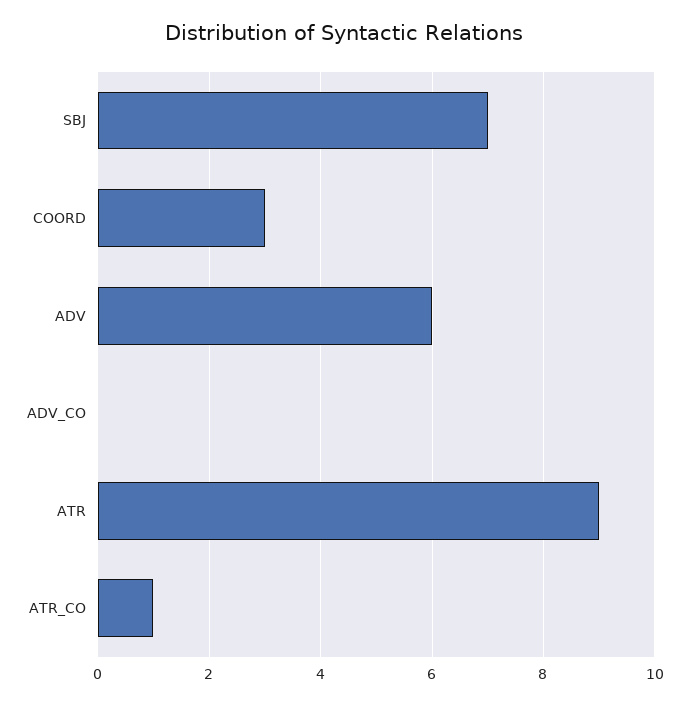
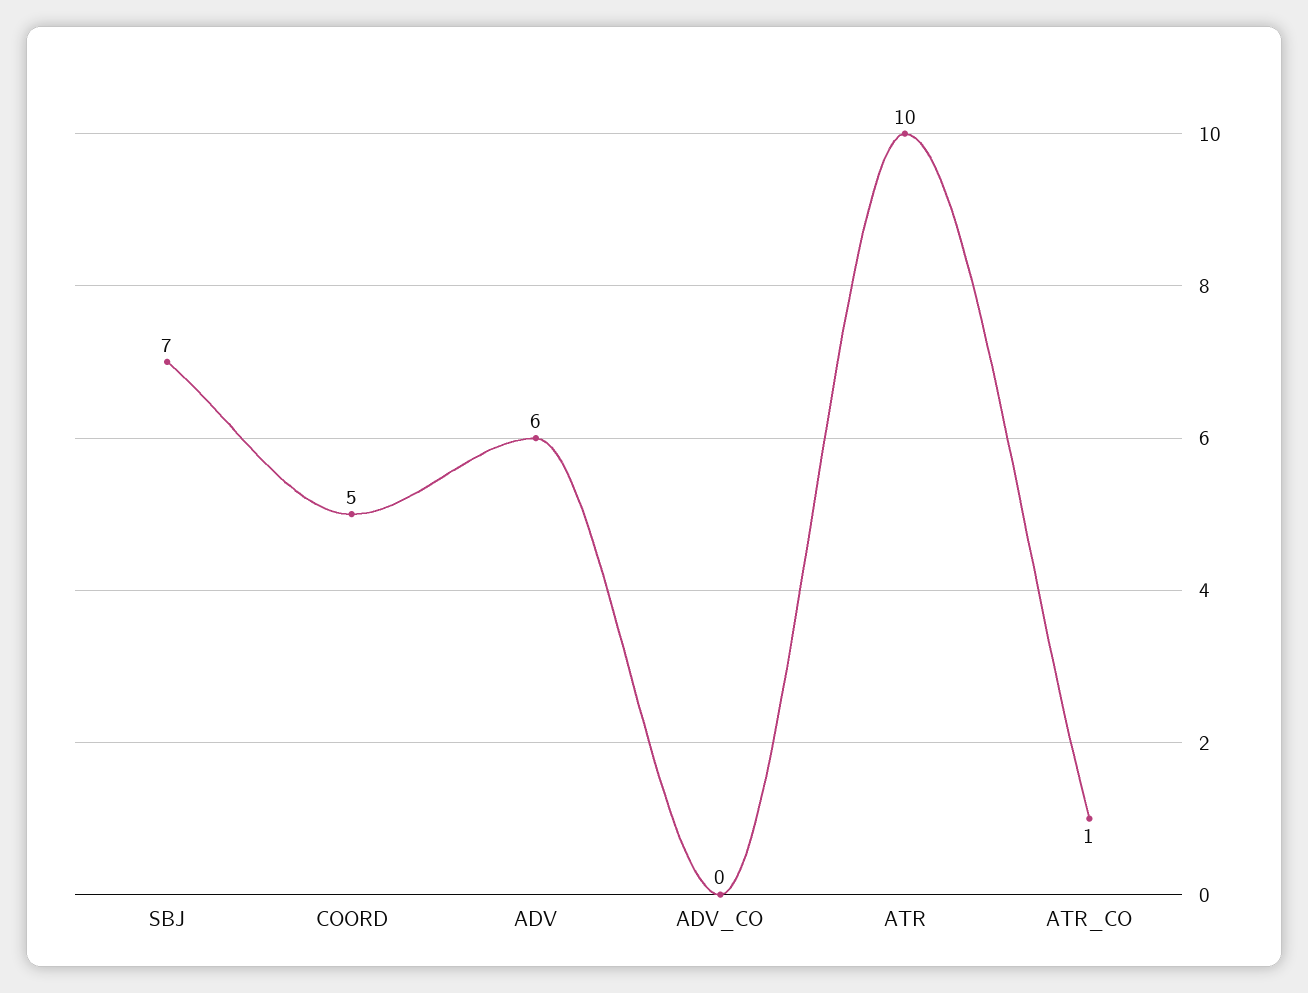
COORD: 3 -> 5
ATR: 9 -> 10

